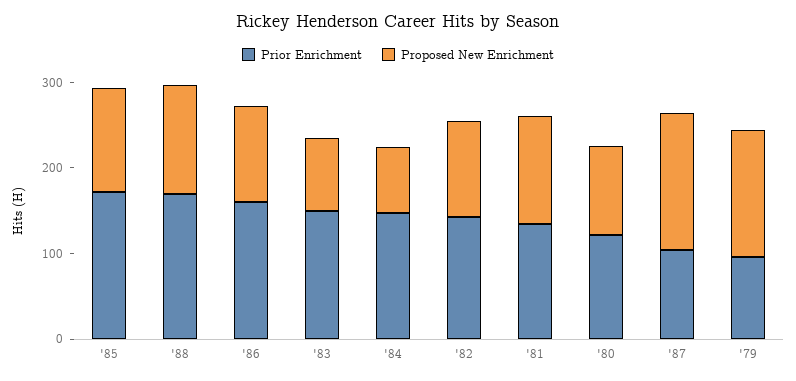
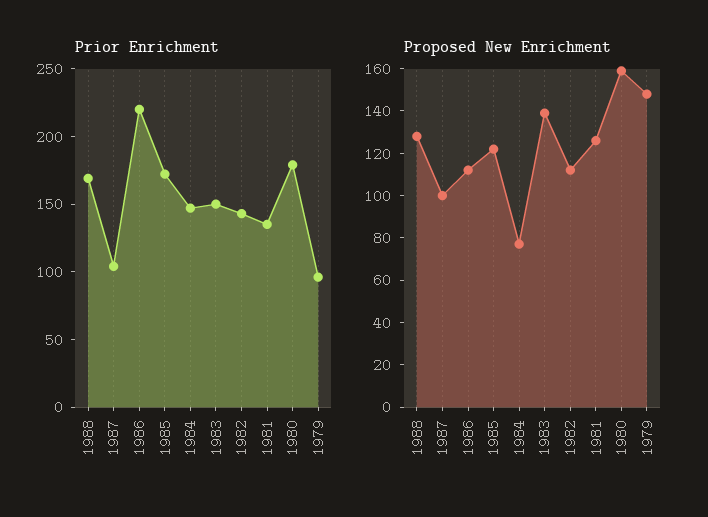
Prior Enrichment, '86: 160 -> 220
Proposed New Enrichment, '83: 80 -> 140
Prior Enrichment, '80: 120 -> 180
Proposed New Enrichment, '80: 100 -> 160
Proposed New Enrichment, '87: 160 -> 100

